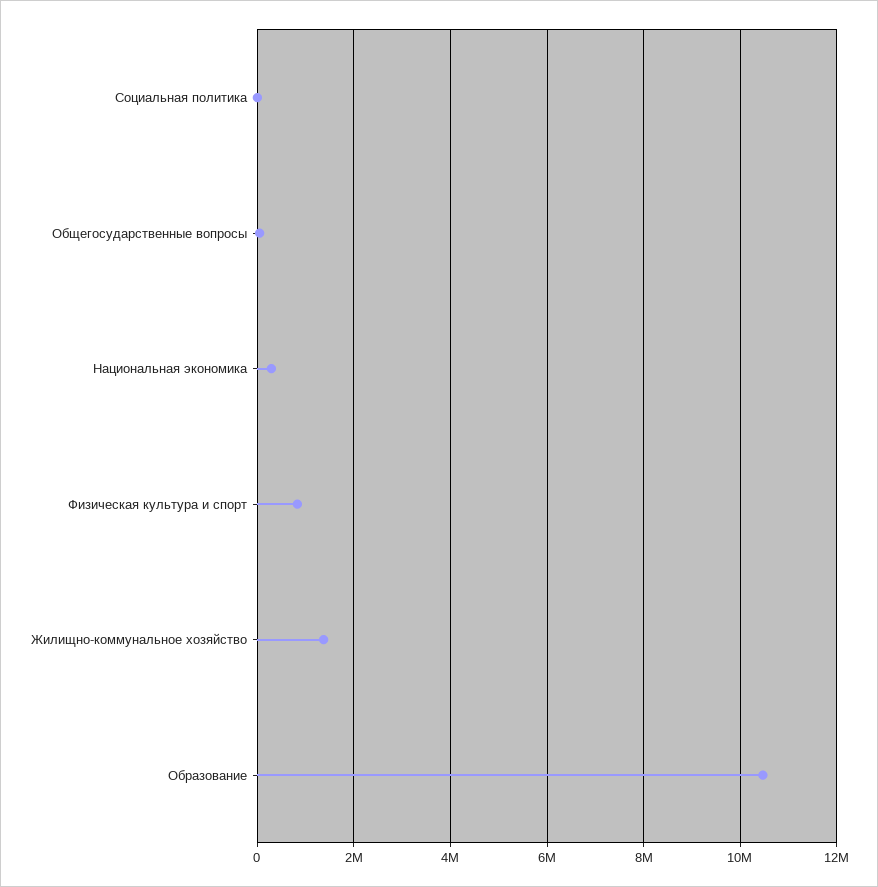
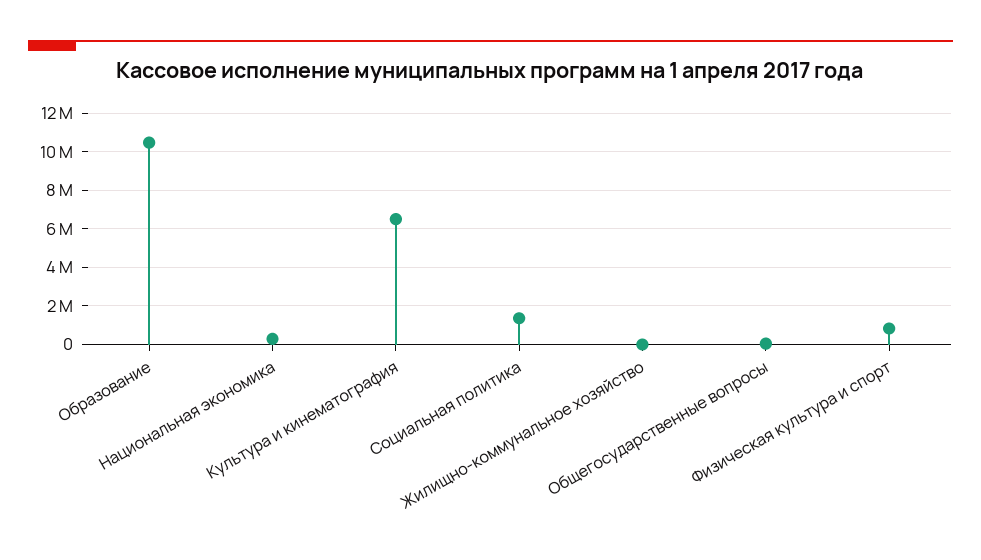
Социальная политика: 0 -> 1500000
Жилищно-коммунальное хозяйство: 1400000 -> 0
Культура и кинематография: none -> 6500000

